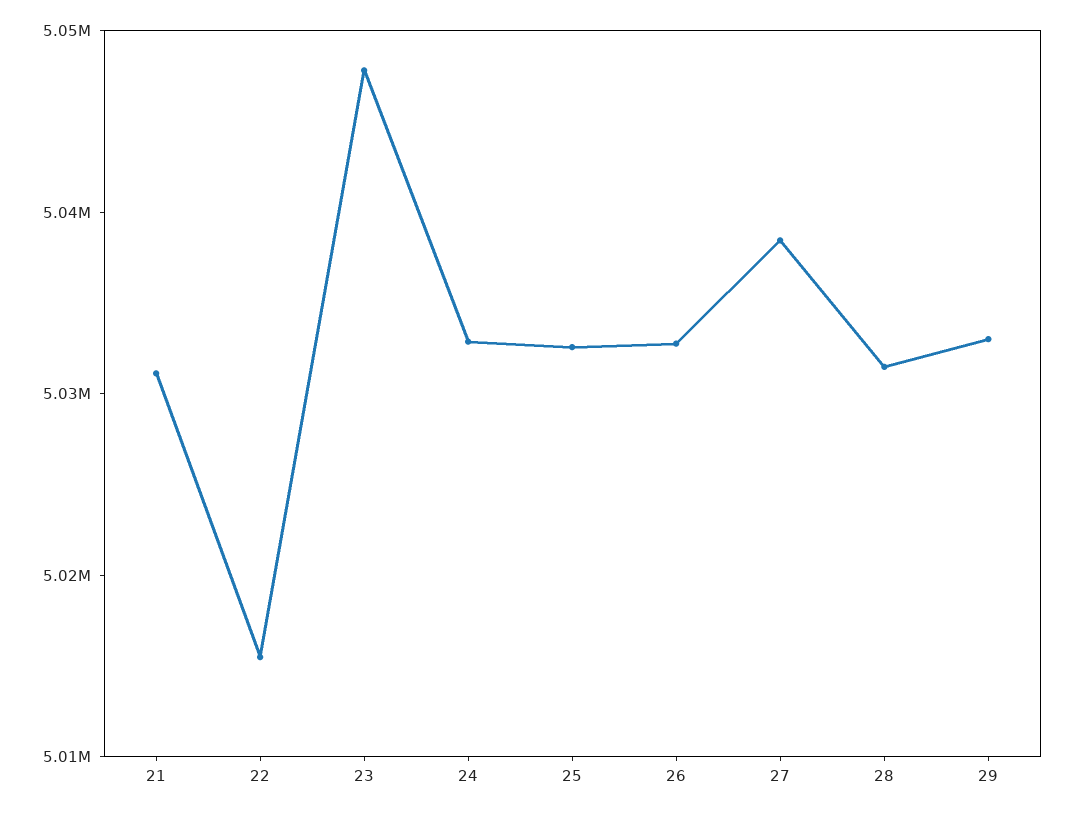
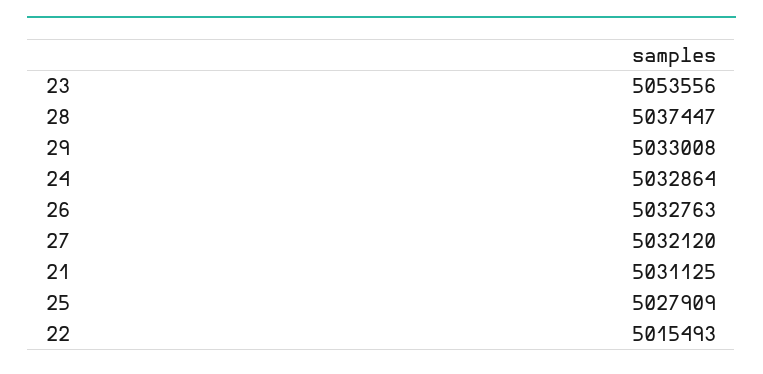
23: 5048000 -> 5053556
25: 5032000 -> 5027909
27: 5038000 -> 5032120
28: 5032000 -> 5037447

